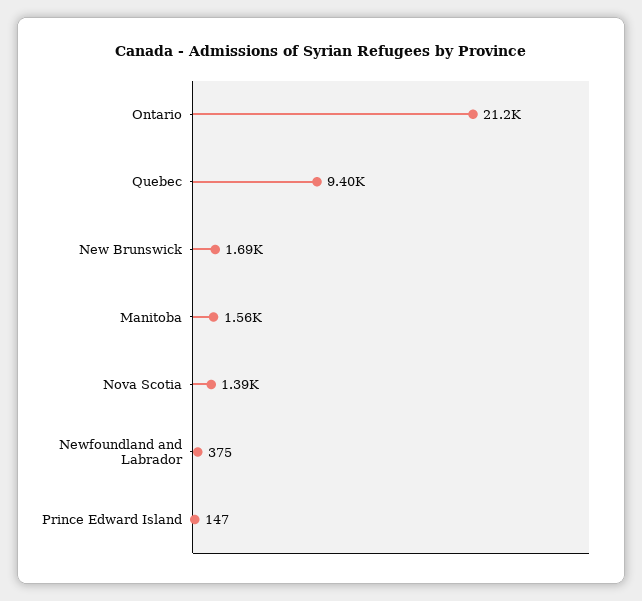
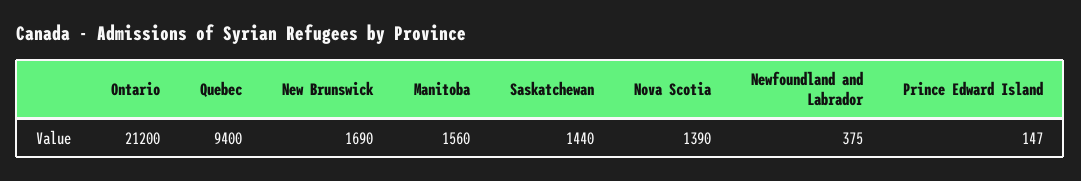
Saskatchewan: none -> 1440

